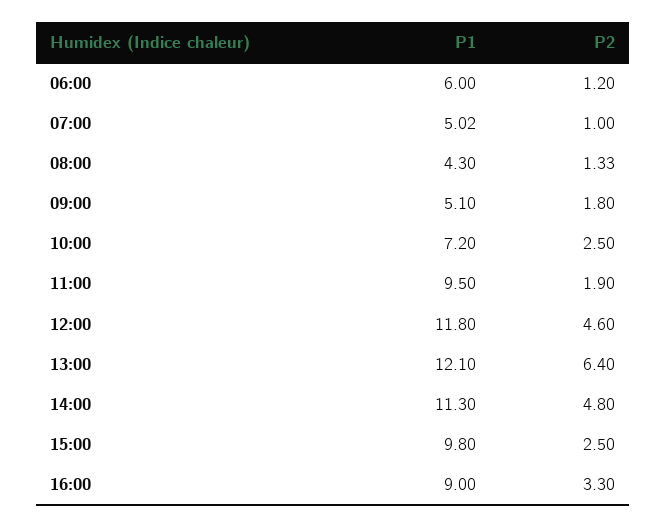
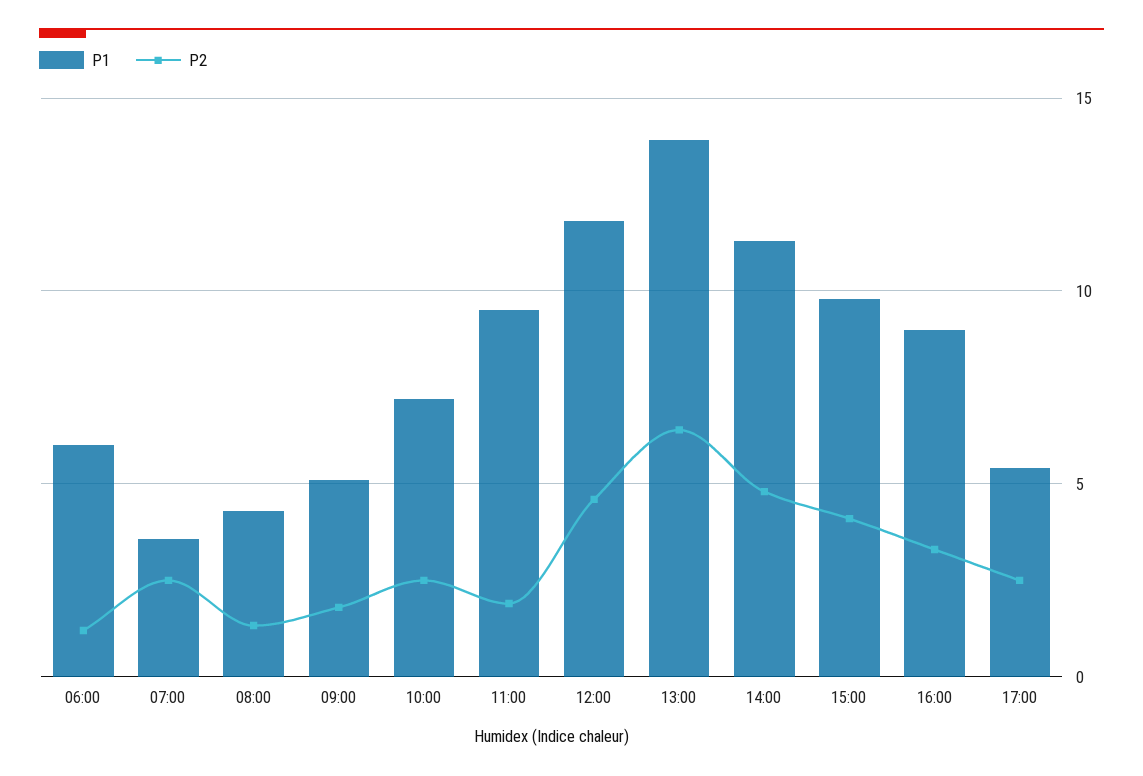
P1, 07:00: 5.02 -> 3.5
P2, 07:00: 1 -> 2.5
P1, 13:00: 12.1 -> 14
P2, 15:00: 2.5 -> 4
P1, 17:00: none -> 5.5
P2, 17:00: none -> 2.5

